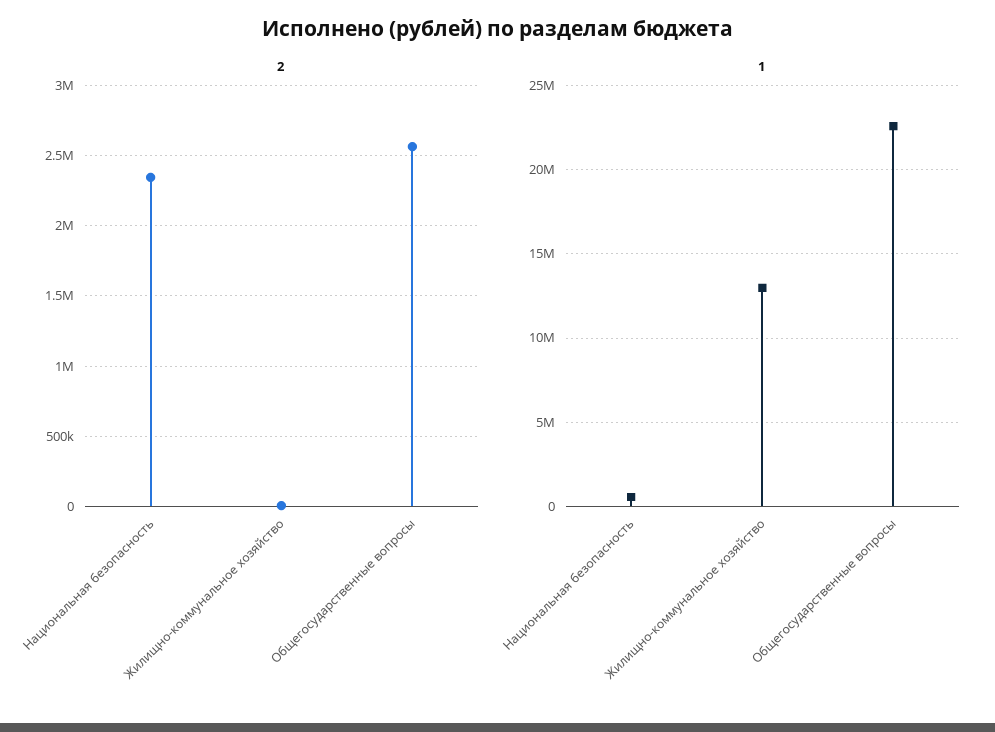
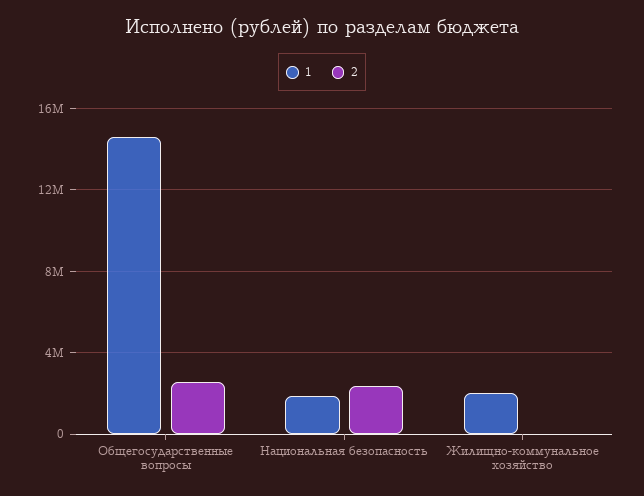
1, Национальная безопасность: 500000 -> 2000000
1, Жилищно-коммунальное хозяйство: 13000000 -> 2000000
1, Общегосударственные вопросы: 22500000 -> 14500000

